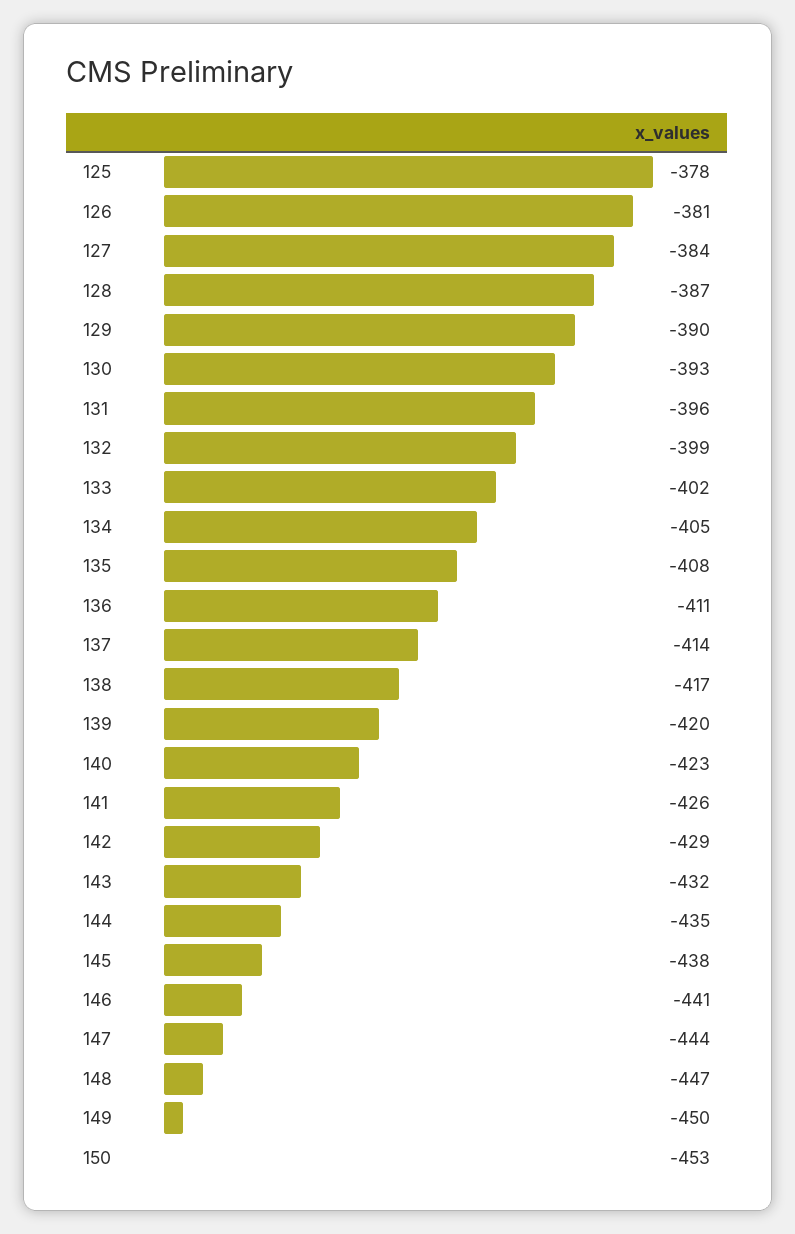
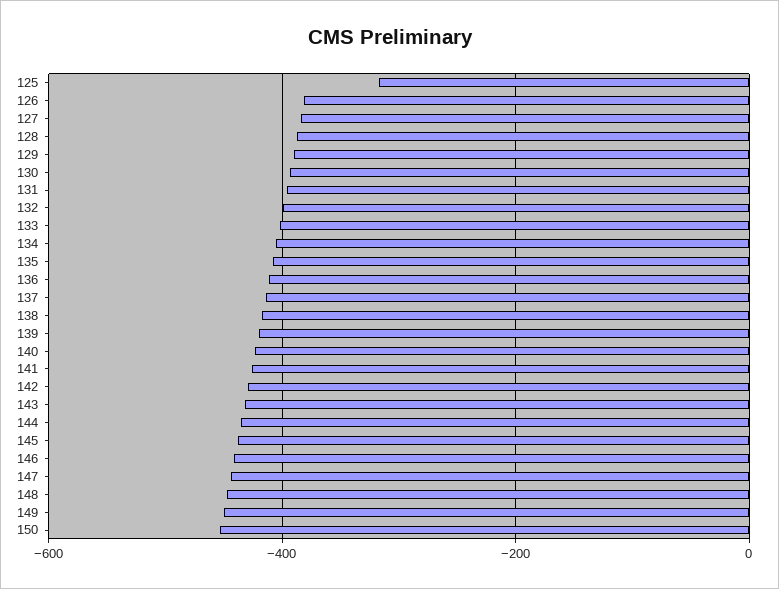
125: -378 -> -320

